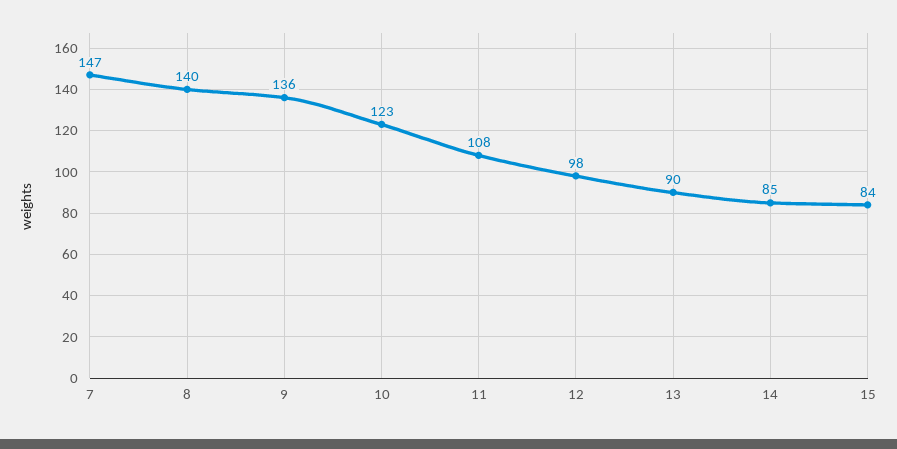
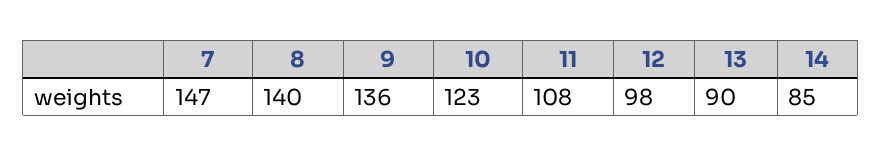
15: 84 -> none

